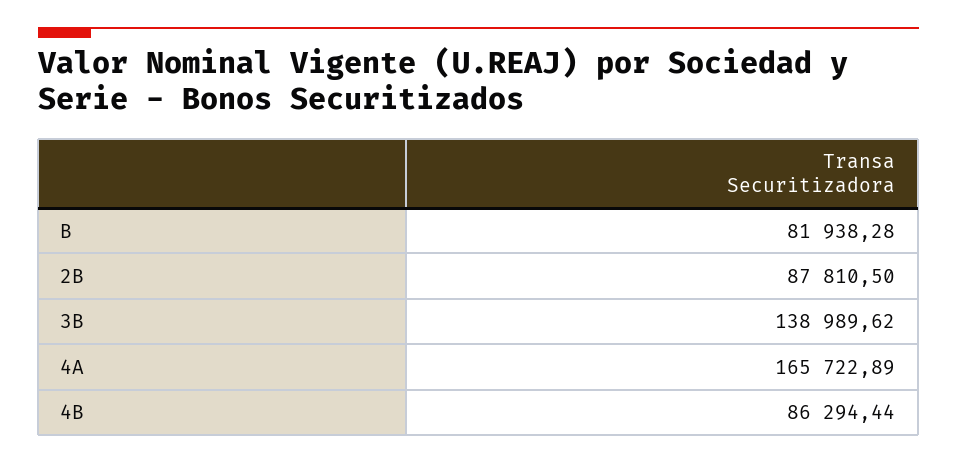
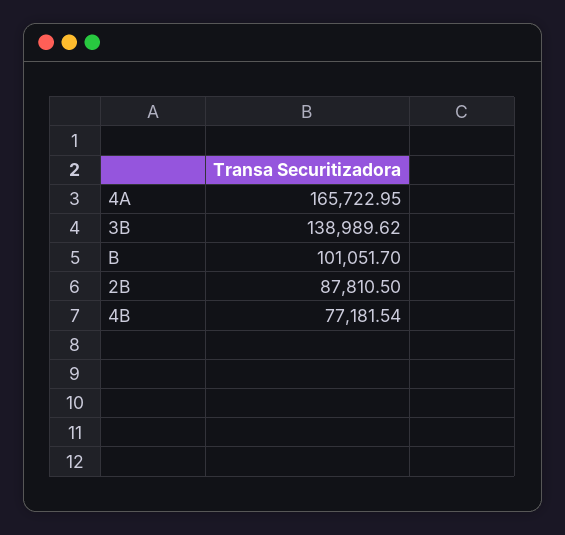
B: 81938.28 -> 101051.7
4A: 165722.89 -> 165722.95
4B: 86294.44 -> 77181.54

